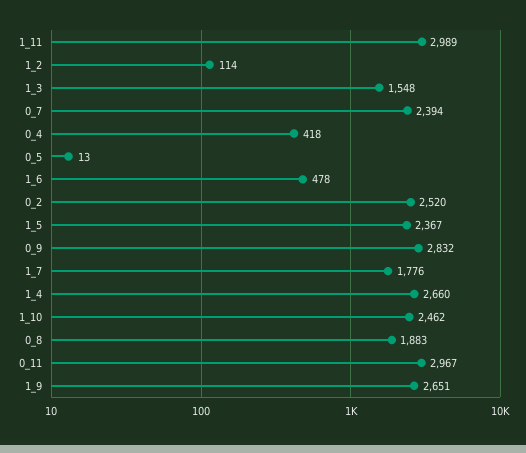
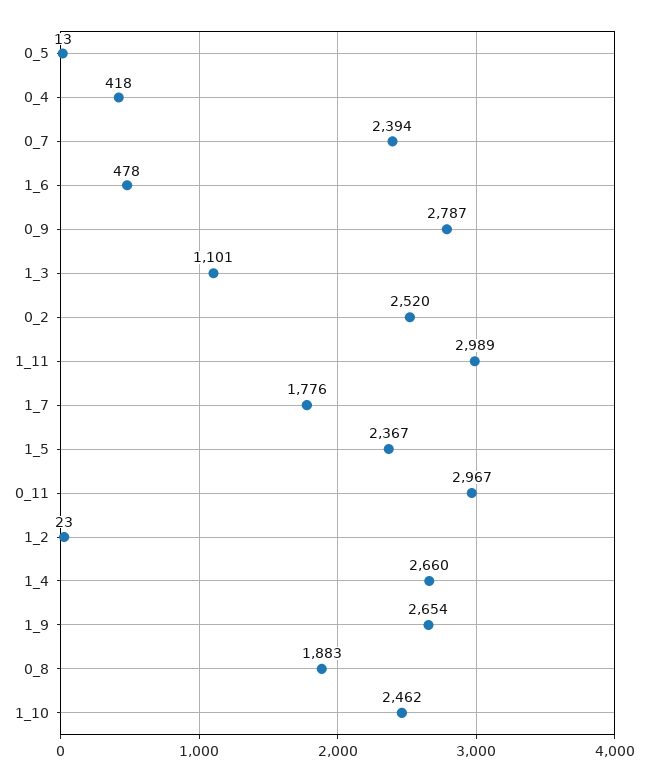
1_2: 114 -> 23
1_3: 1548 -> 1101
0_9: 2832 -> 2787
1_9: 2651 -> 2654

